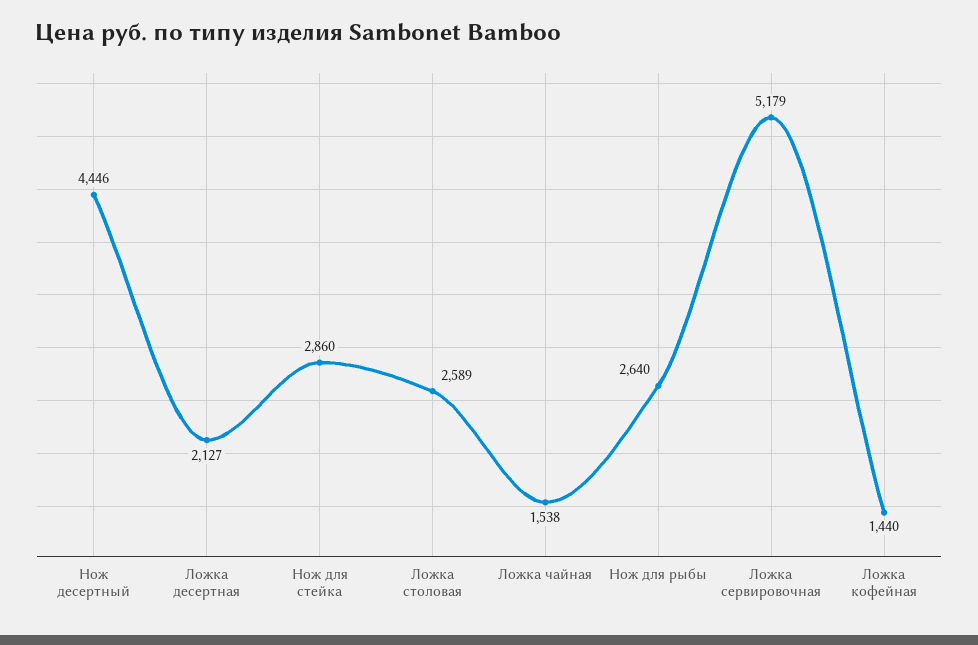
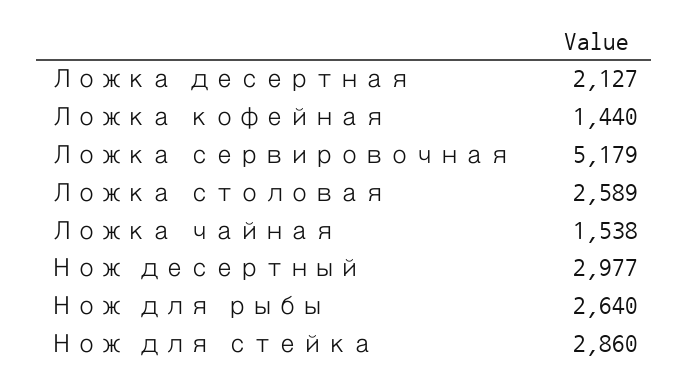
Нож десертный: 4446 -> 2977

